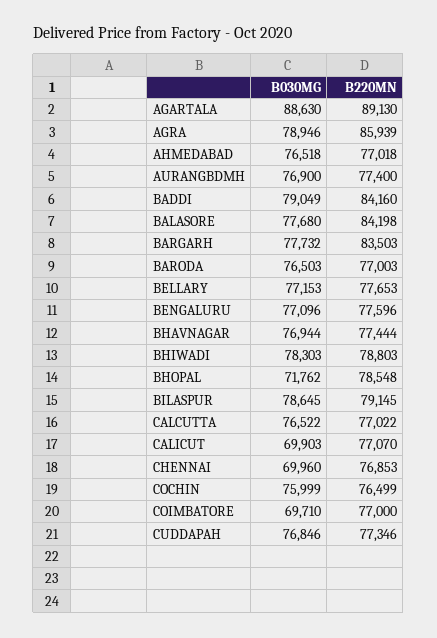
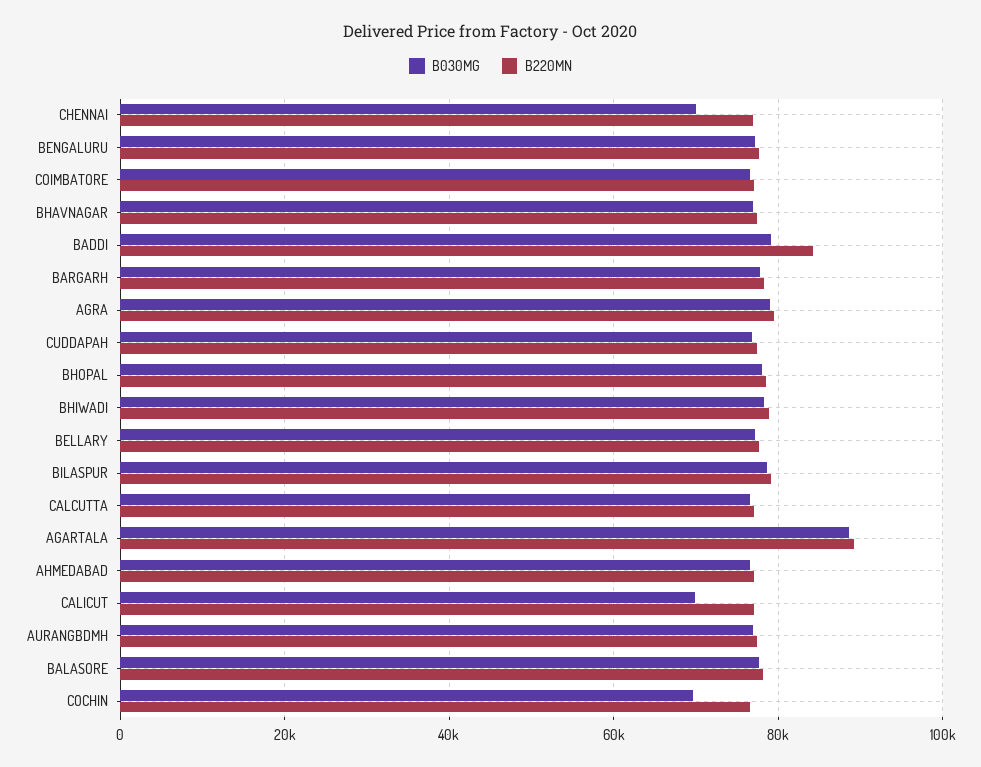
B220MN, AGRA: 85939 -> 80000
B220MN, BALASORE: 84198 -> 78000
B220MN, BARGARH: 83503 -> 78000
B030MG, BARODA: 76503 -> none
B220MN, BARODA: 77003 -> none
B030MG, BHOPAL: 71762 -> 78000
B030MG, COCHIN: 75999 -> 70000
B030MG, COIMBATORE: 69710 -> 76000

